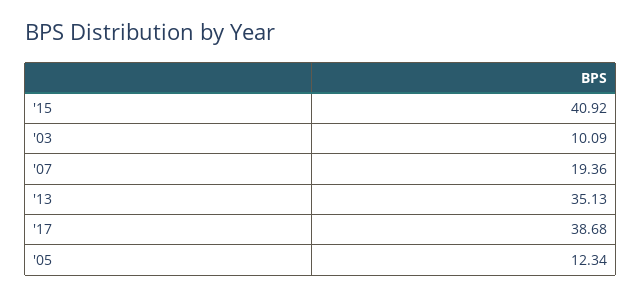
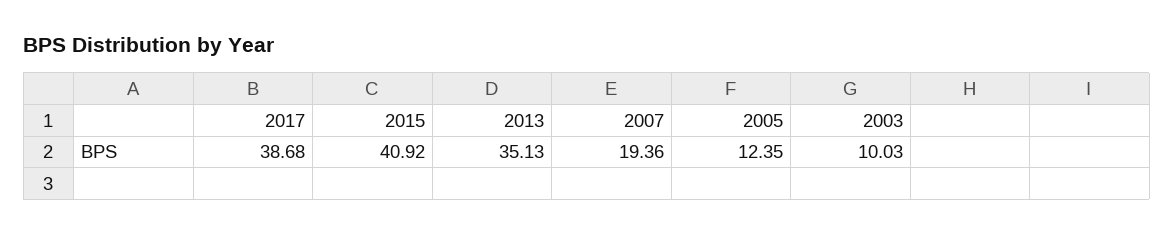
'03: 10.09 -> 10.03
'05: 12.34 -> 12.35

